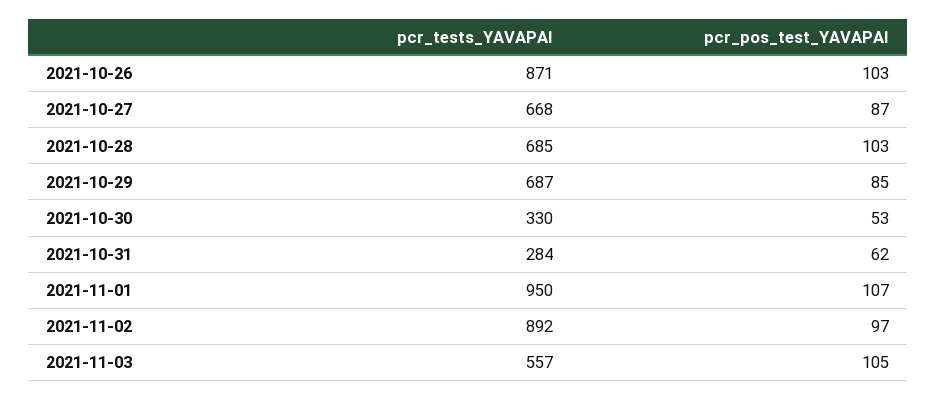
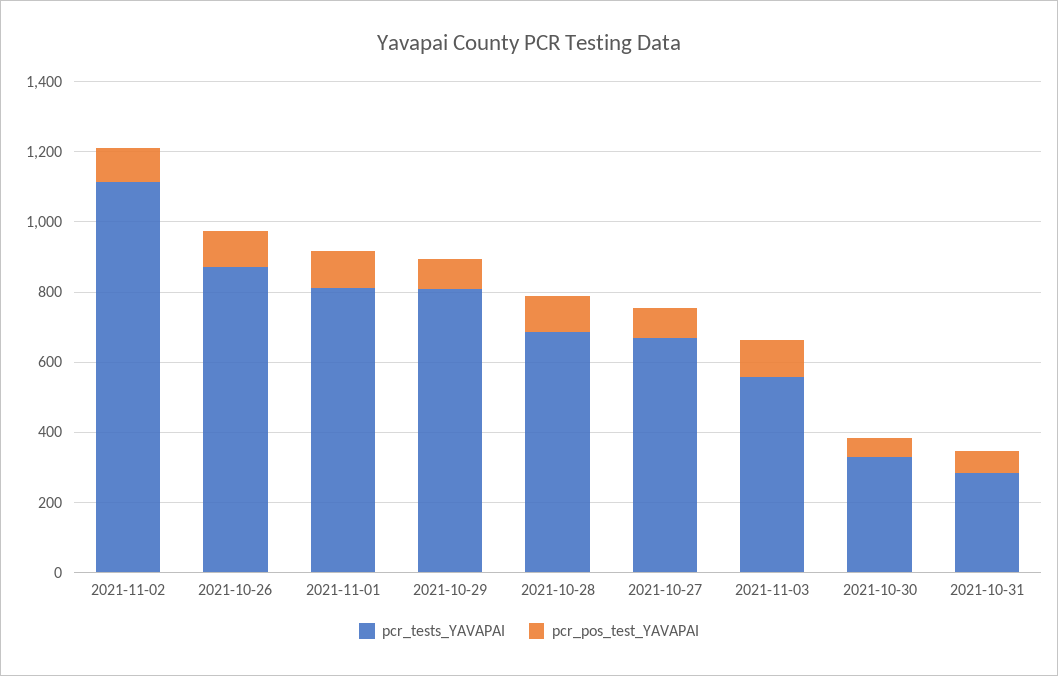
pcr_tests_YAVAPAI, 2021-10-29: 687 -> 800
pcr_tests_YAVAPAI, 2021-11-01: 950 -> 800
pcr_tests_YAVAPAI, 2021-11-02: 892 -> 1100

